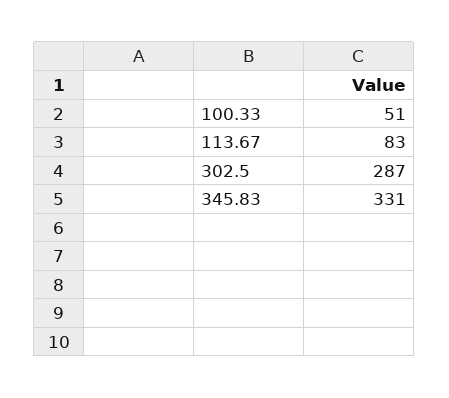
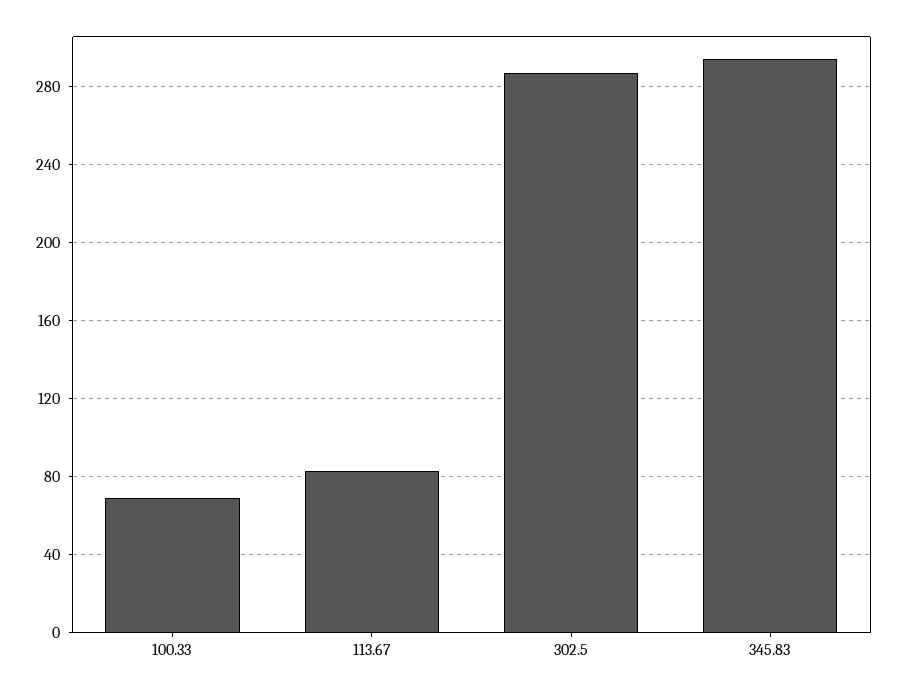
100.33: 51 -> 70
345.83: 331 -> 295

